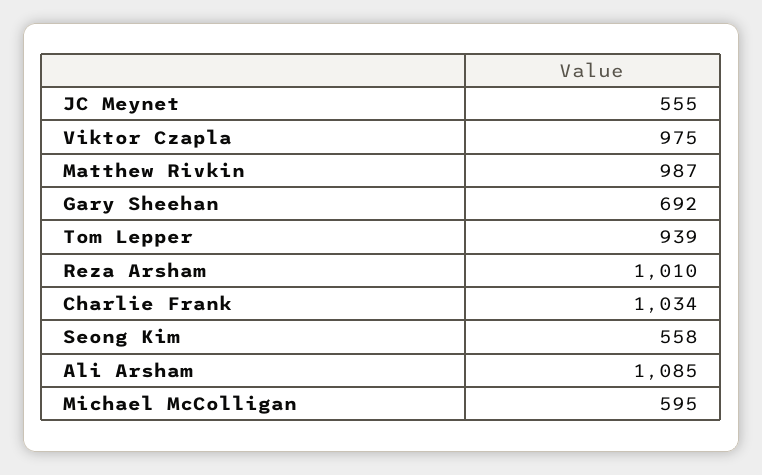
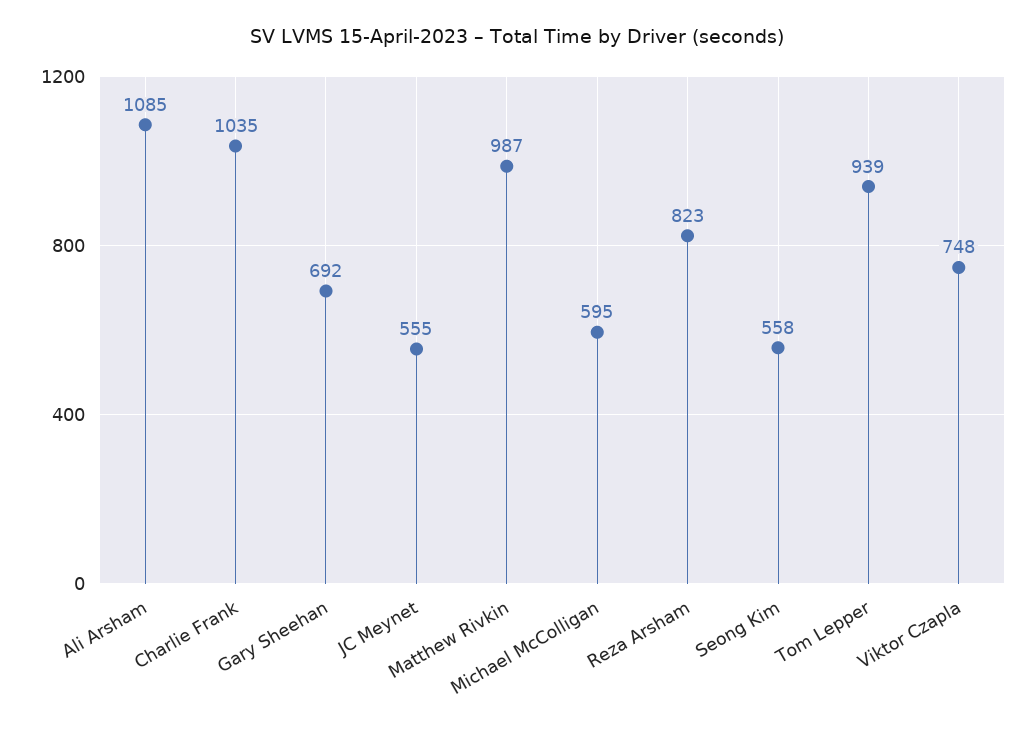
Viktor Czapla: 975 -> 748
Reza Arsham: 1010 -> 823
Charlie Frank: 1034 -> 1035

